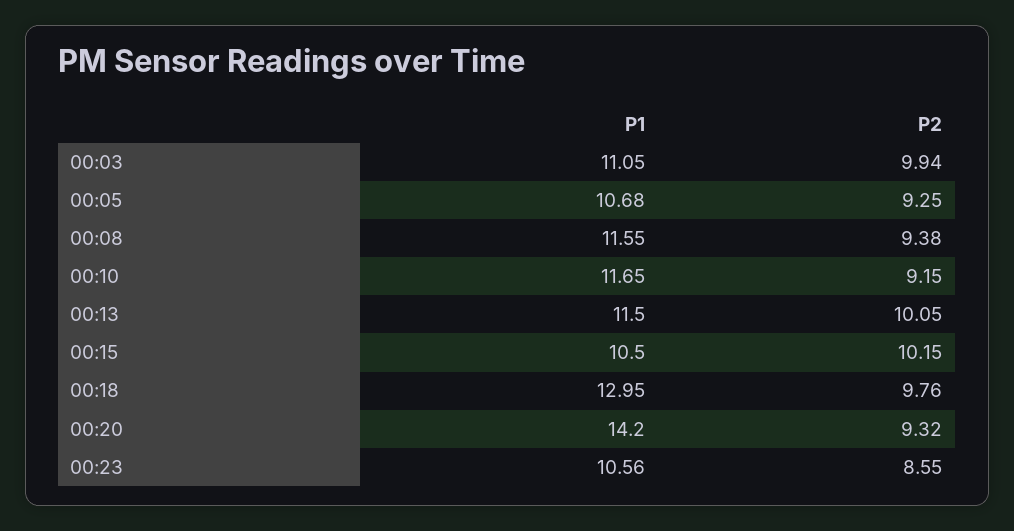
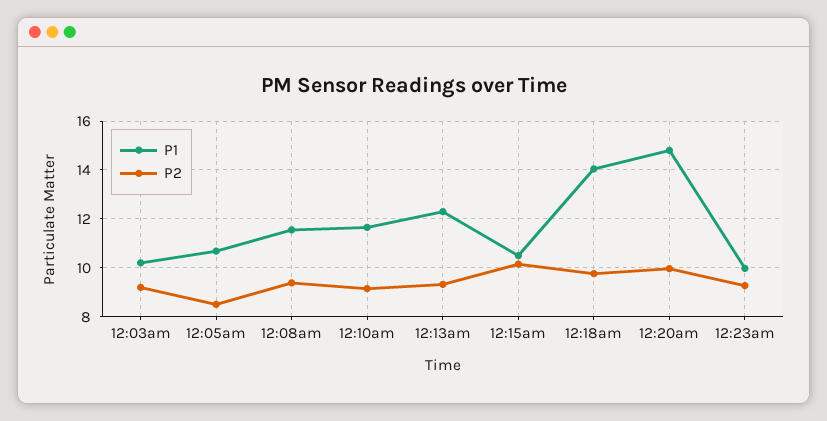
P1, 00:03: 11.05 -> 10.25
P2, 00:03: 9.94 -> 9.25
P2, 00:05: 9.25 -> 8.5
P1, 00:13: 11.5 -> 12.25
P2, 00:13: 10.05 -> 9.25
P1, 00:18: 12.95 -> 14
P1, 00:20: 14.2 -> 14.75
P2, 00:20: 9.32 -> 10
P1, 00:23: 10.56 -> 10
P2, 00:23: 8.55 -> 9.25

